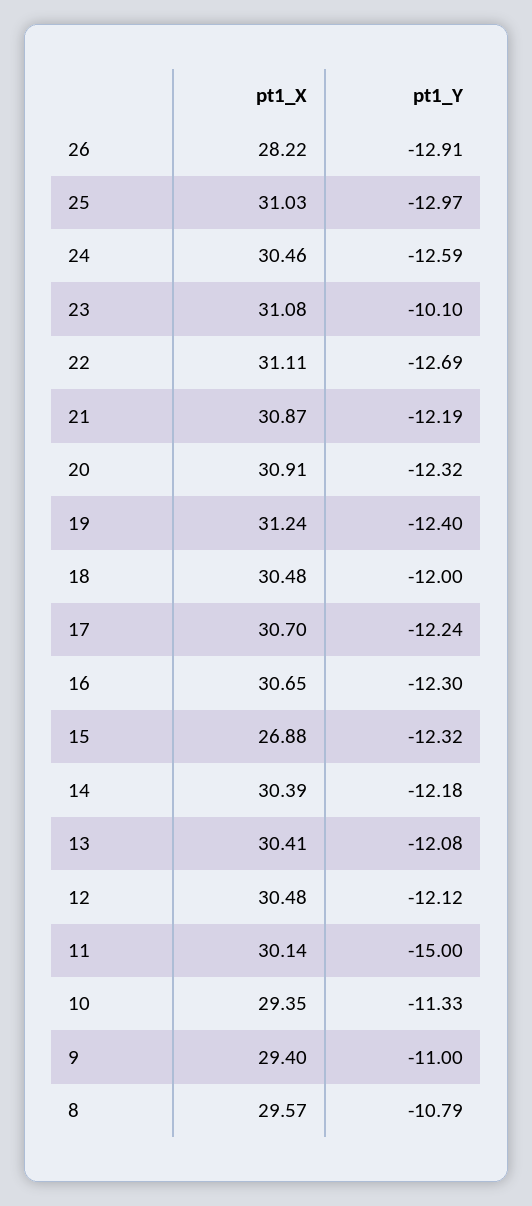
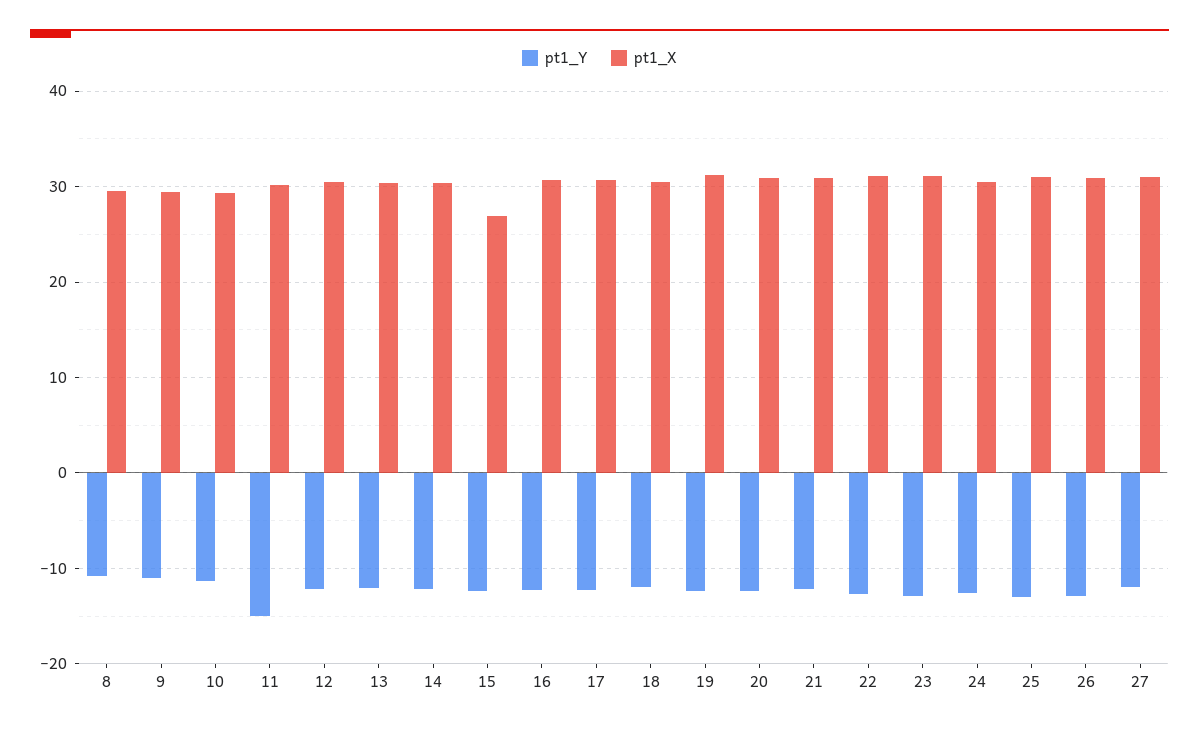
pt1_X, 26: 28.22 -> 31
pt1_Y, 23: -10.1 -> -13
pt1_Y, 27: none -> -12
pt1_X, 27: none -> 31

